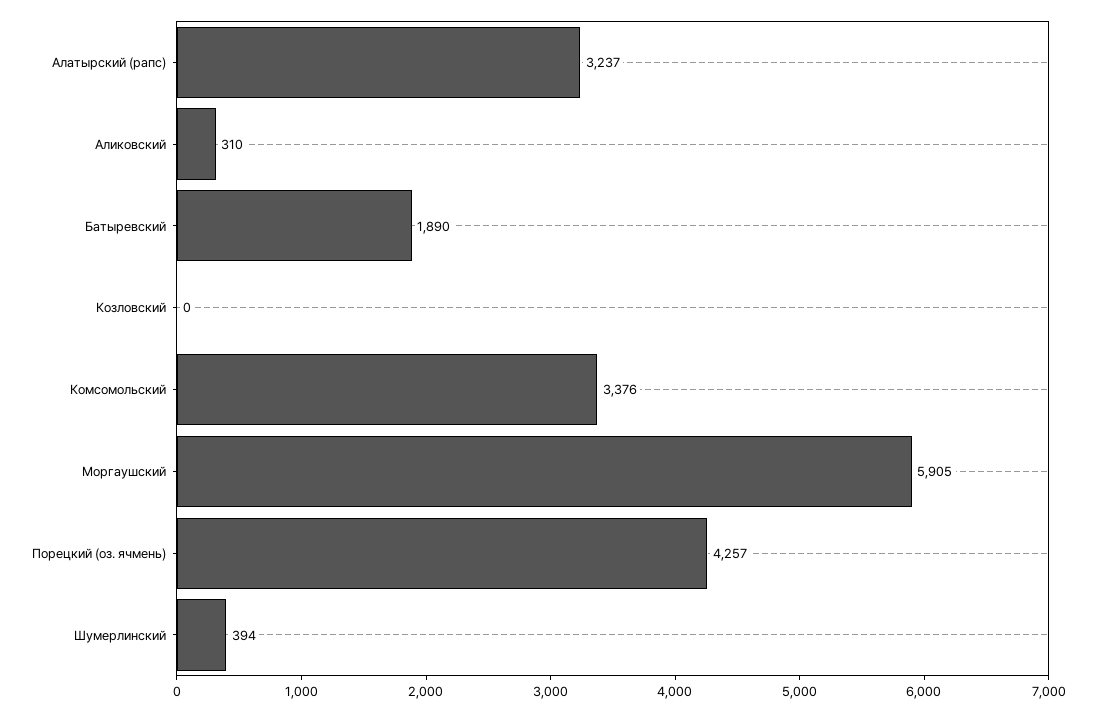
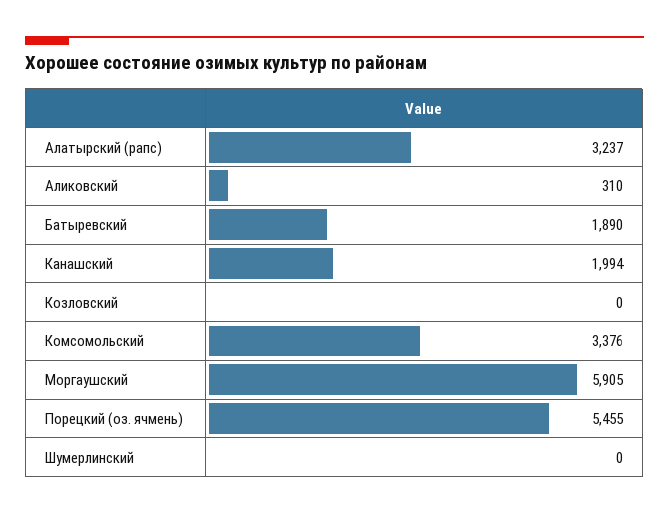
Порецкий (оз. ячмень): 4257 -> 5455
Шумерлинский: 394 -> 0
Канашский: none -> 1994

